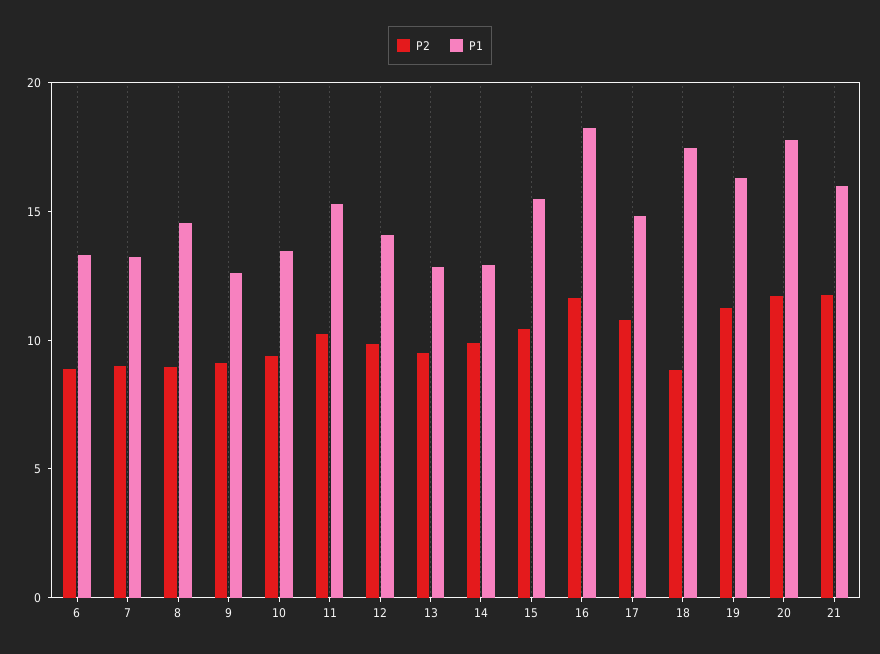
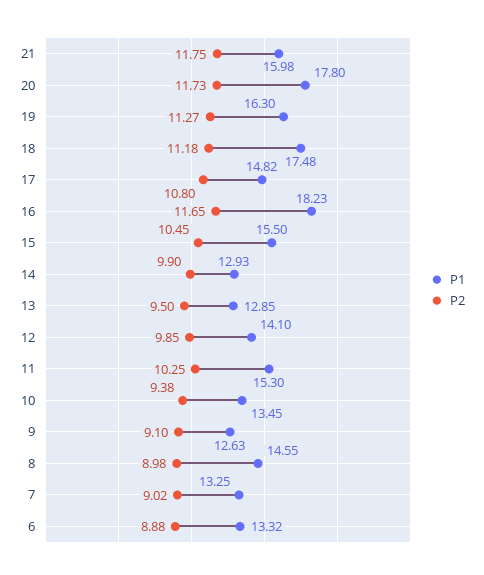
P2, 18: 9 -> 11.18

